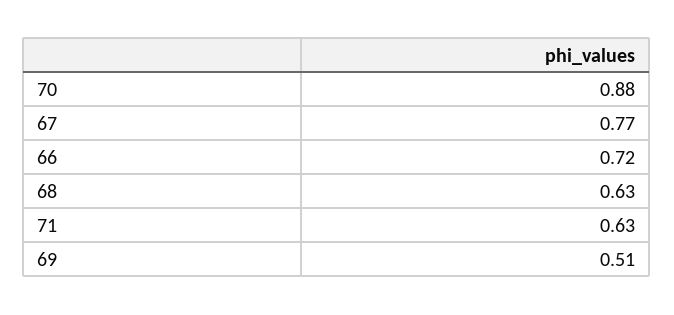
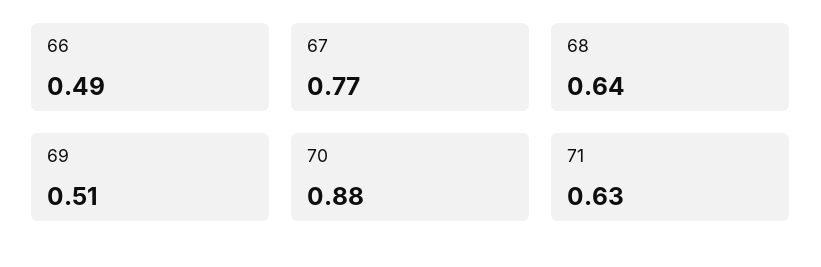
66: 0.72 -> 0.49
68: 0.63 -> 0.64

